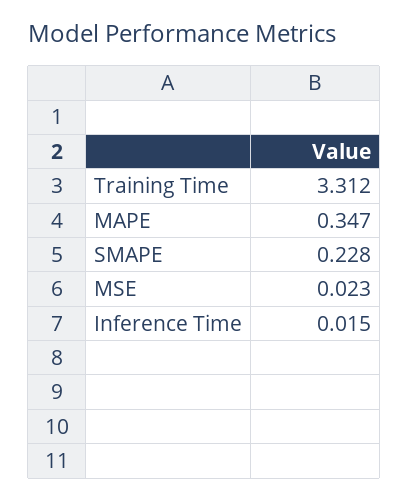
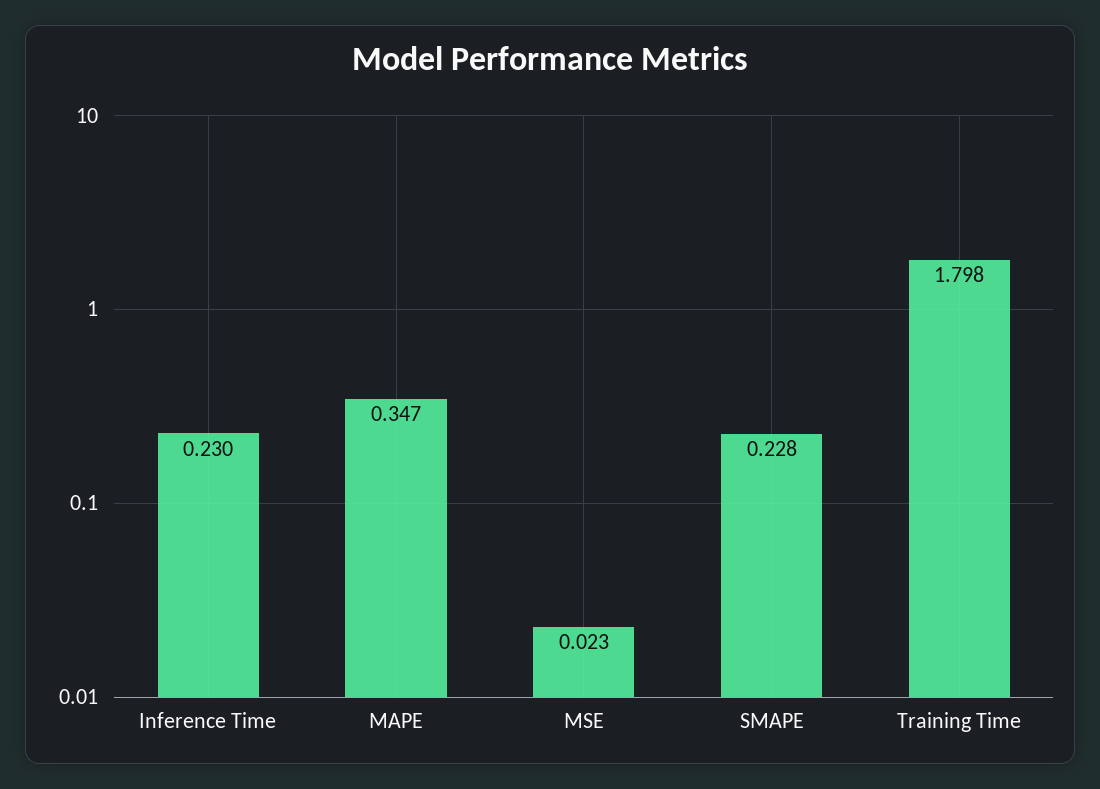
Training Time: 3.312 -> 1.798
Inference Time: 0.015 -> 0.23

